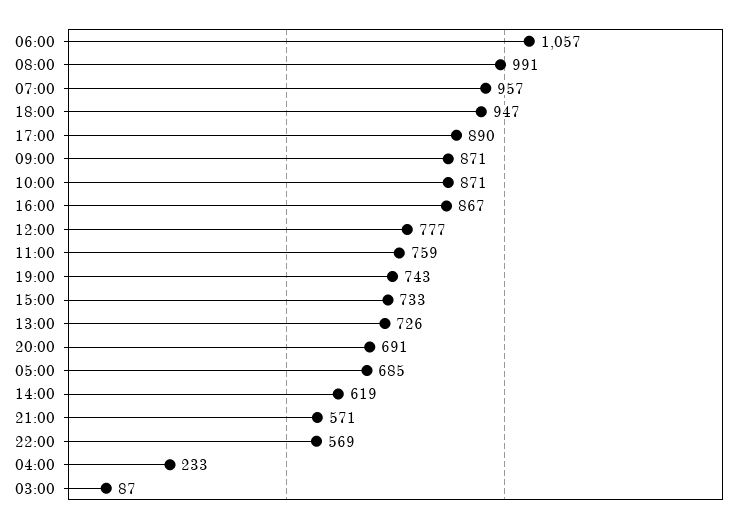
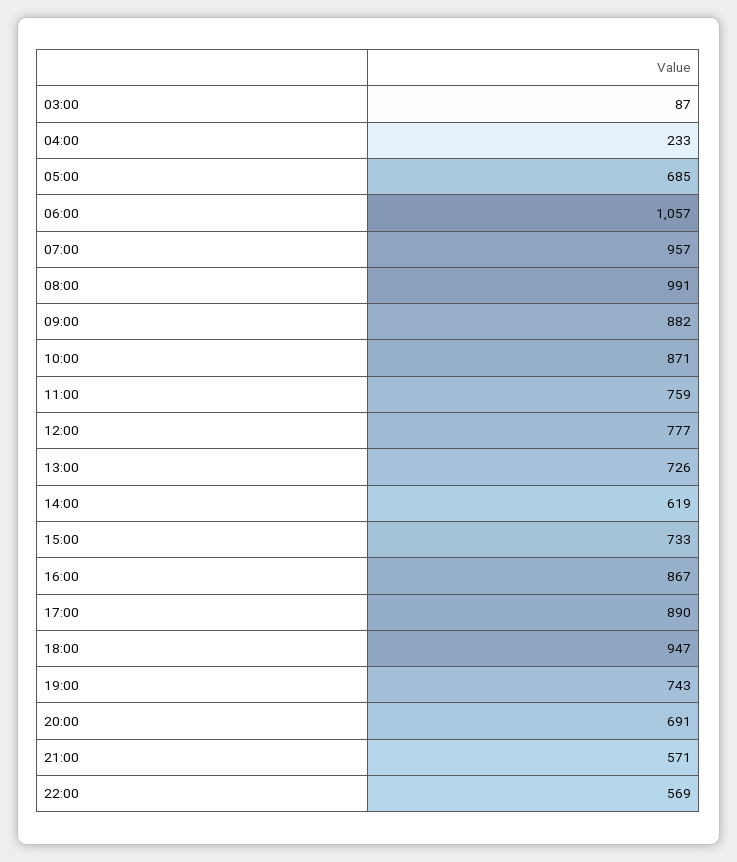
09:00: 871 -> 882

